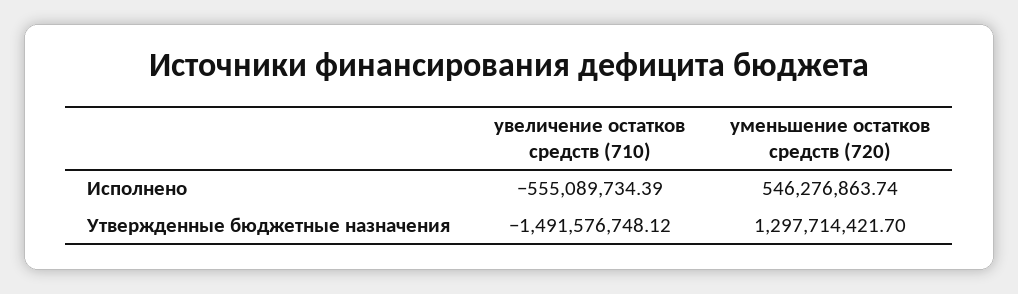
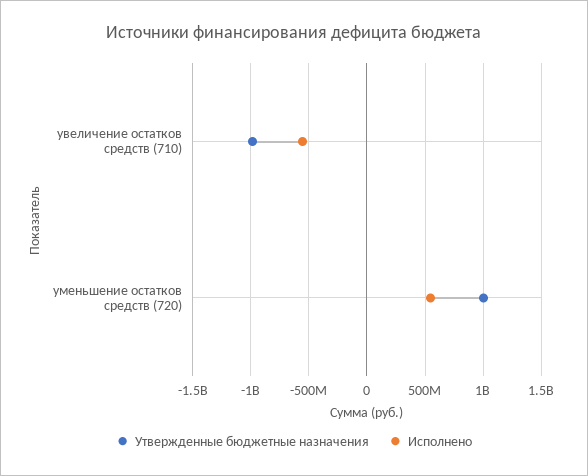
Утвержденные бюджетные назначения, увеличение остатков средств (710): -1491576748.12 -> -1000000000
Утвержденные бюджетные назначения, уменьшение остатков средств (720): 1297714421.7 -> 1000000000

